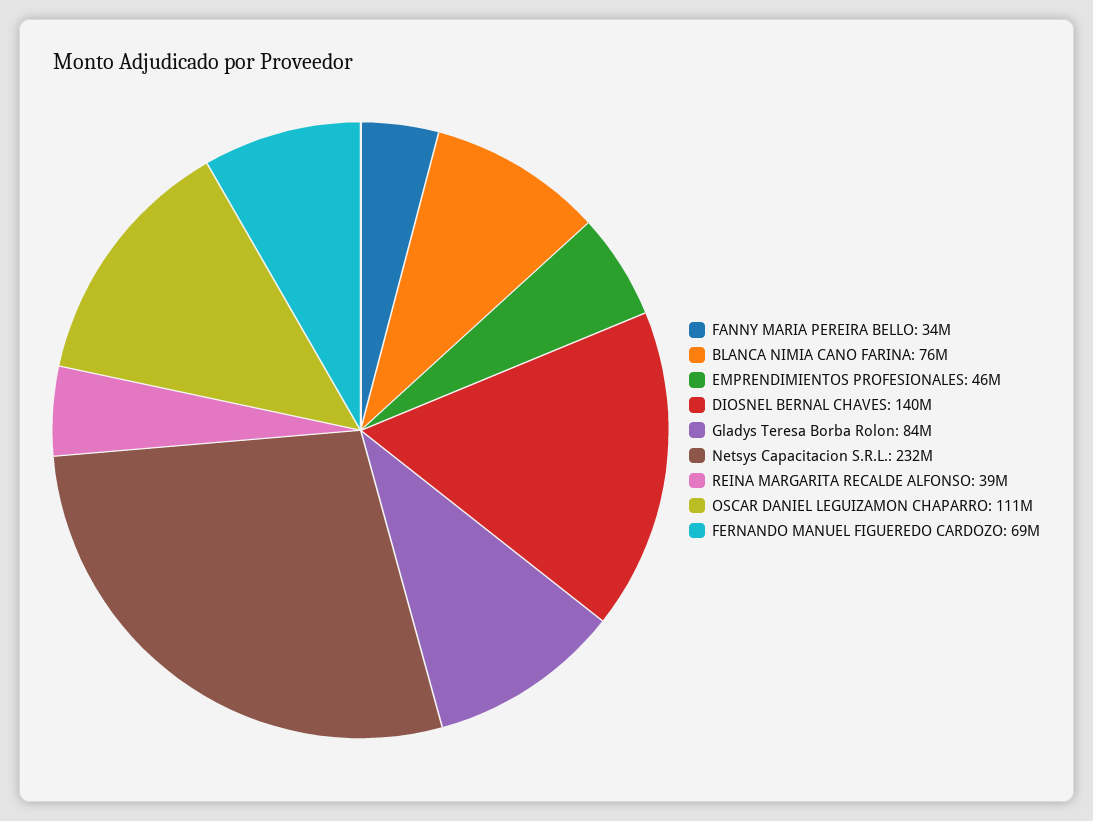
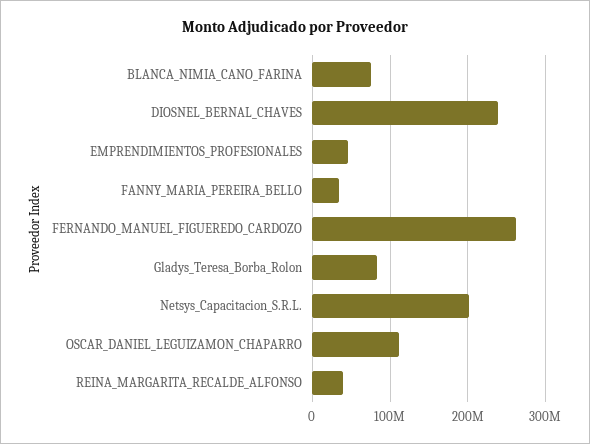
DIOSNEL BERNAL CHAVES: 140000000 -> 240000000
Netsys Capacitacion S.R.L.: 232000000 -> 200000000
FERNANDO MANUEL FIGUEREDO CARDOZO: 69000000 -> 260000000

